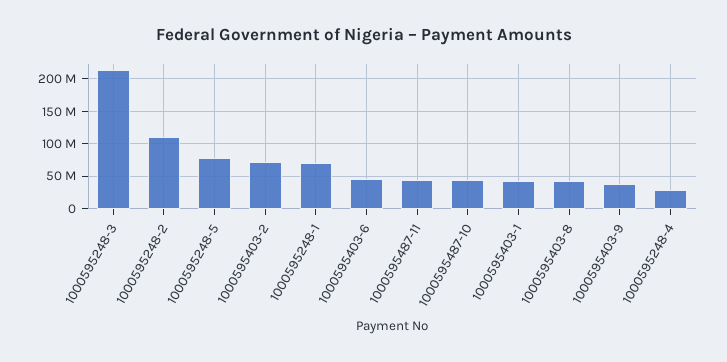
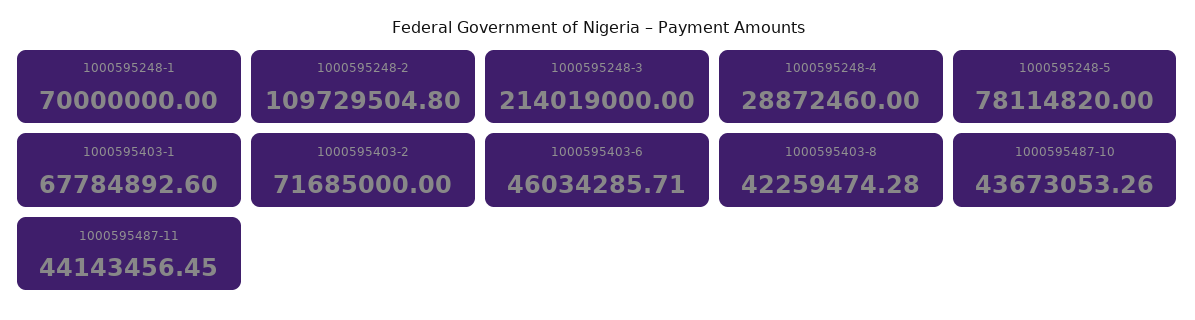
1000595403-1: 40000000 -> 67784892.6
1000595403-9: 40000000 -> none

